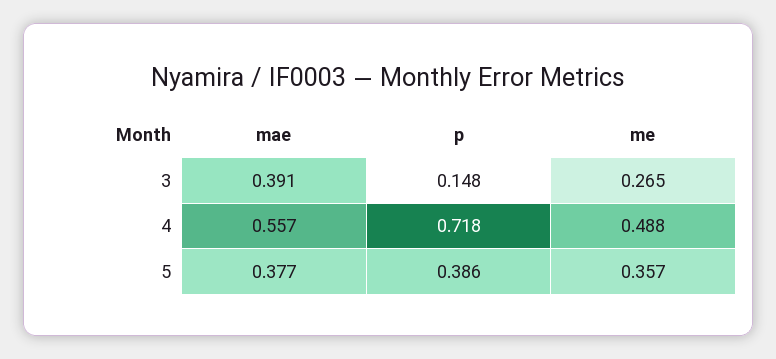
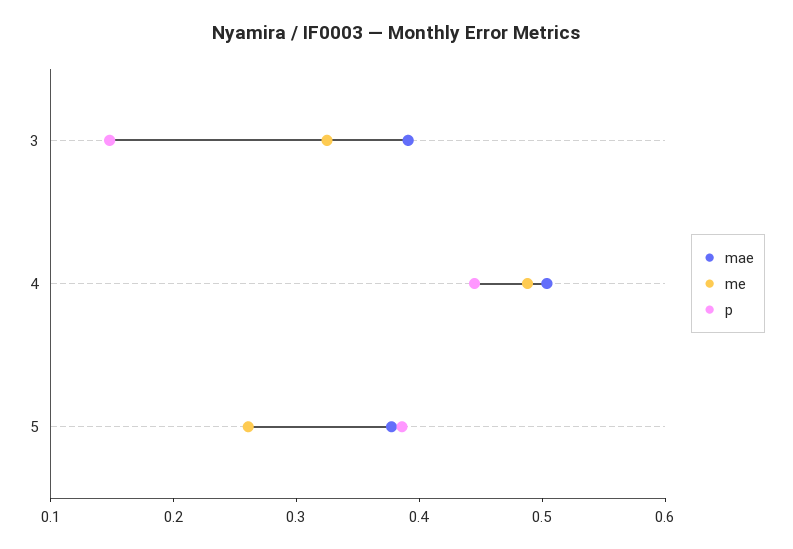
me, 3: 0.265 -> 0.32
mae, 4: 0.557 -> 0.5
p, 4: 0.718 -> 0.44
me, 5: 0.357 -> 0.26

